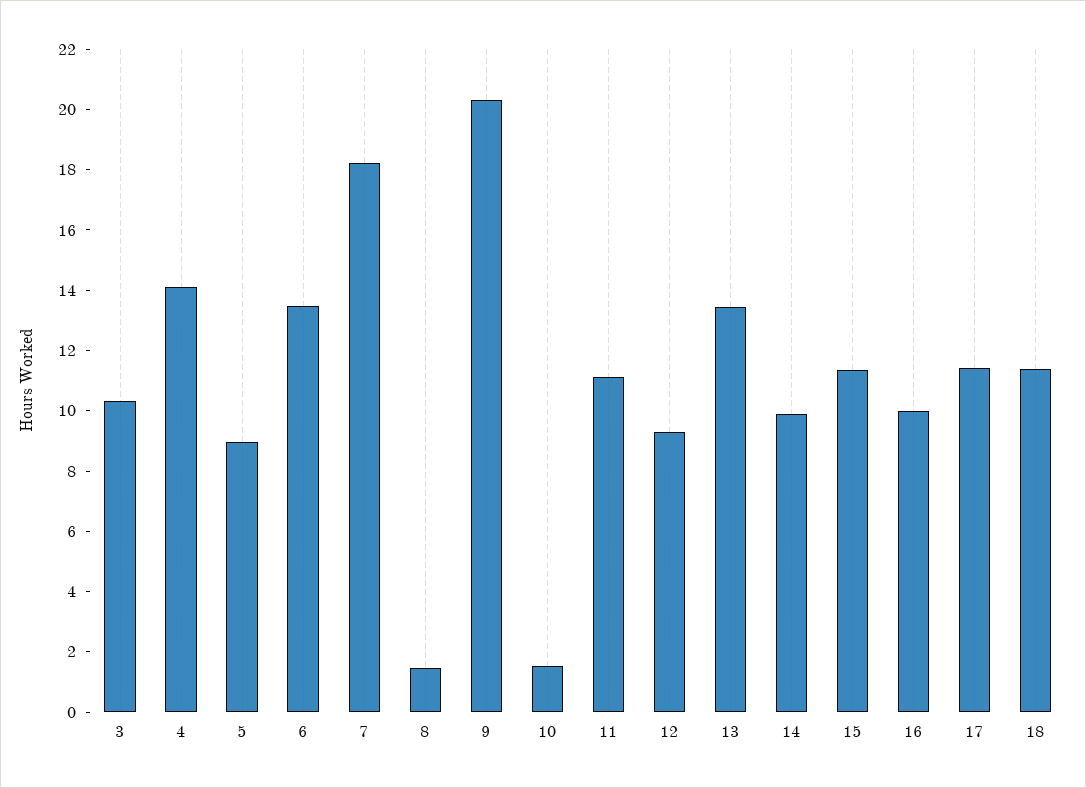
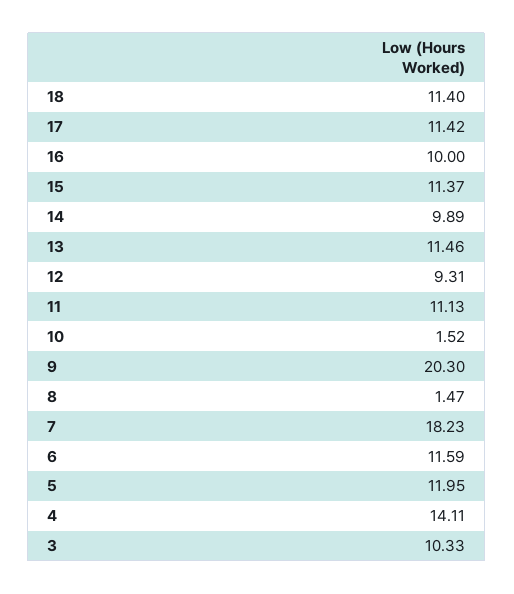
5: 9 -> 11.95
6: 13.5 -> 11.59
13: 13.5 -> 11.46

